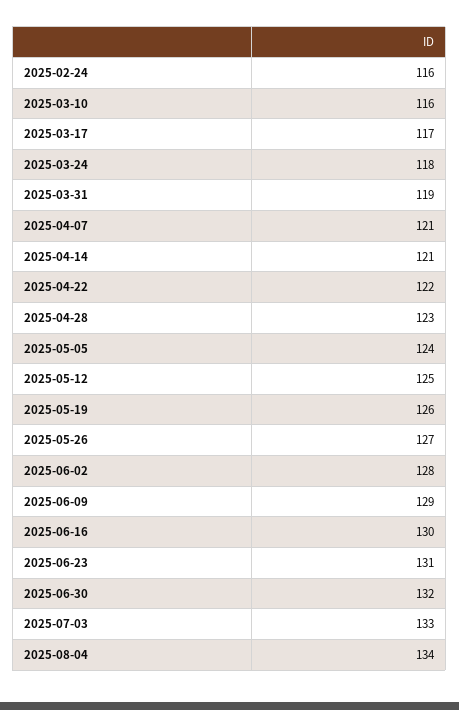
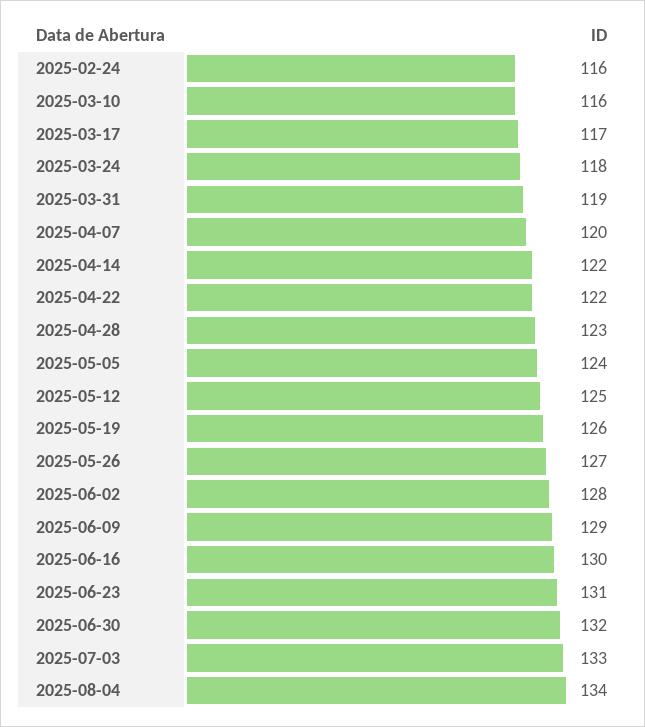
2025-04-07: 121 -> 120
2025-04-14: 121 -> 122

